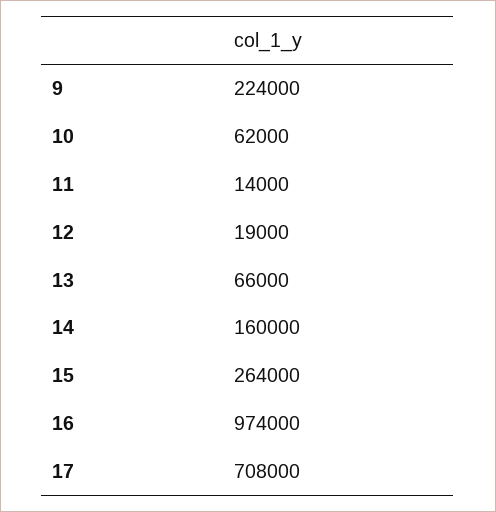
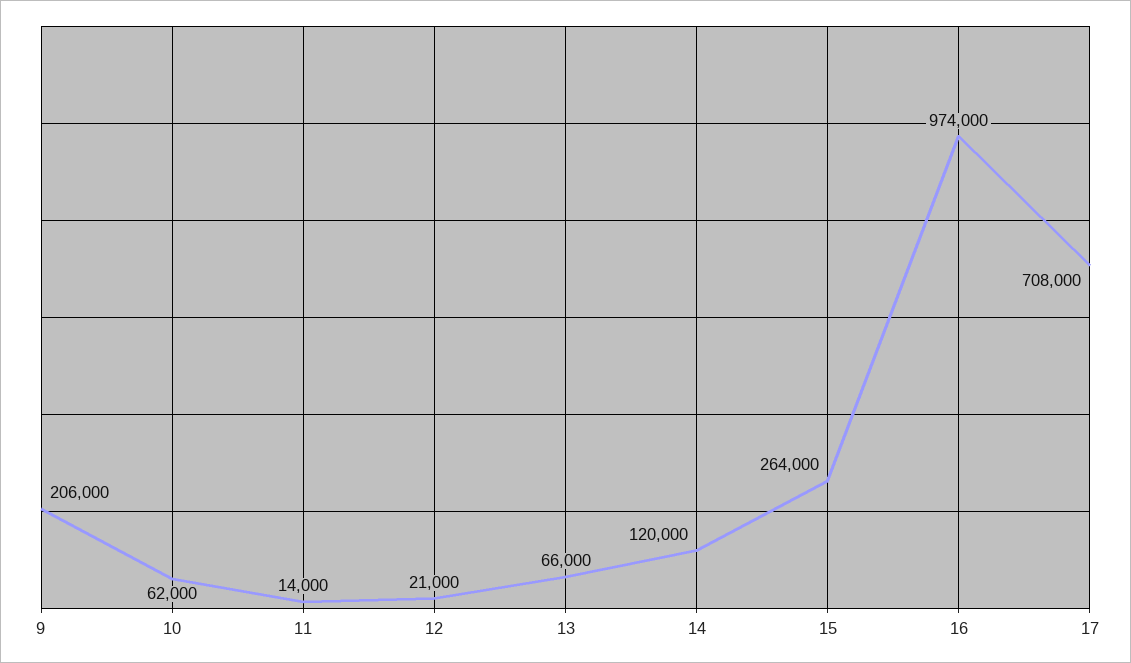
9: 224000 -> 206000
12: 19000 -> 21000
14: 160000 -> 120000

